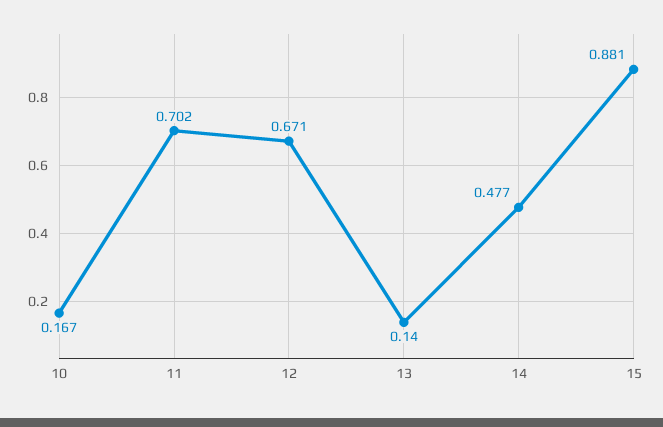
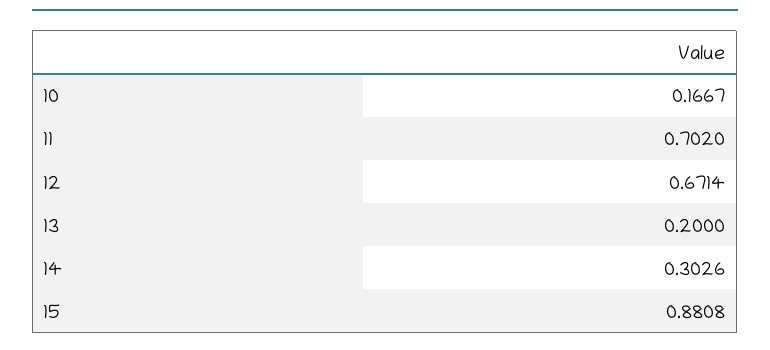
13: 0.14 -> 0.2
14: 0.477 -> 0.3026

